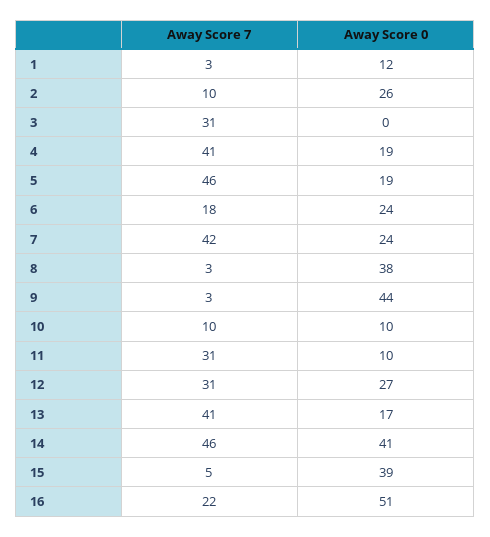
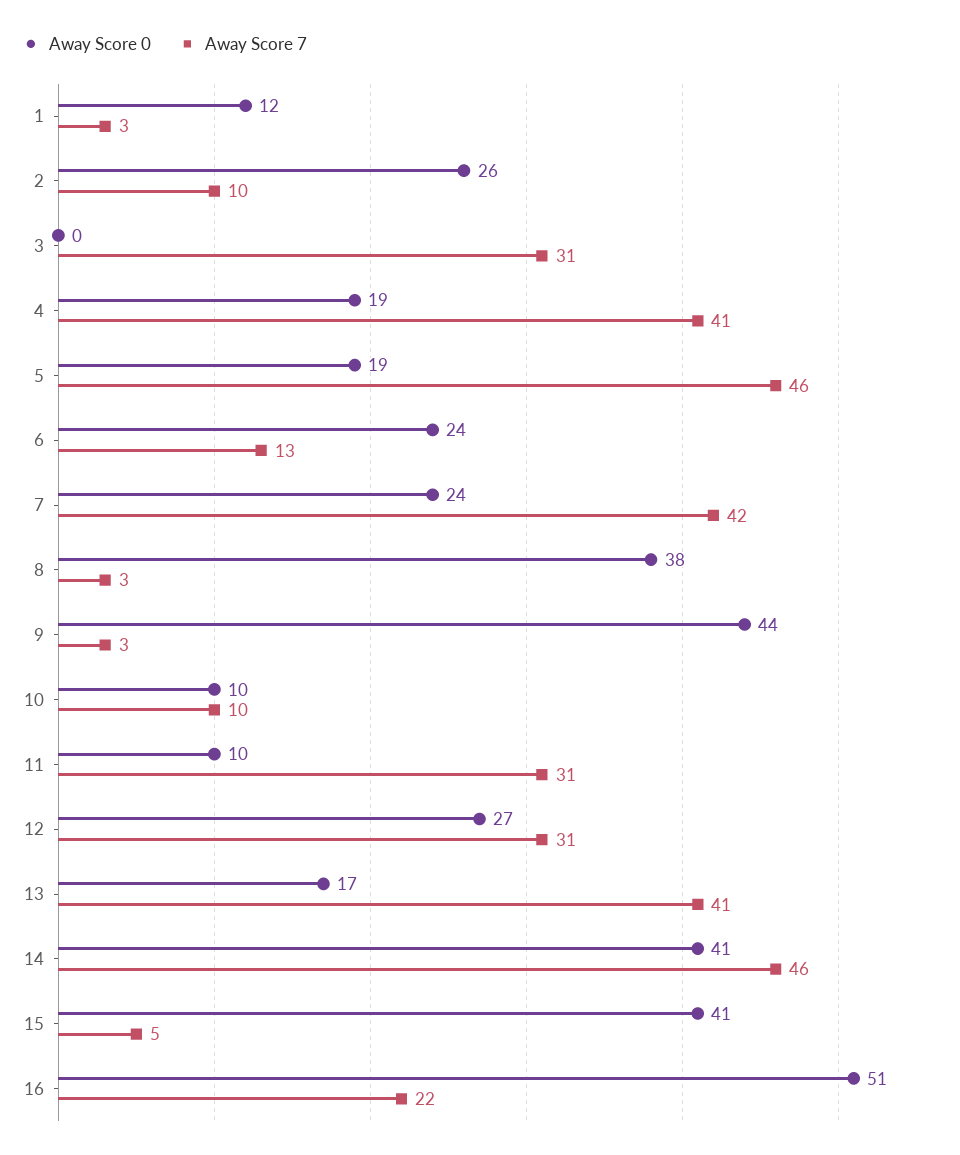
Away Score 7, 6: 18 -> 13
Away Score 0, 15: 39 -> 41

